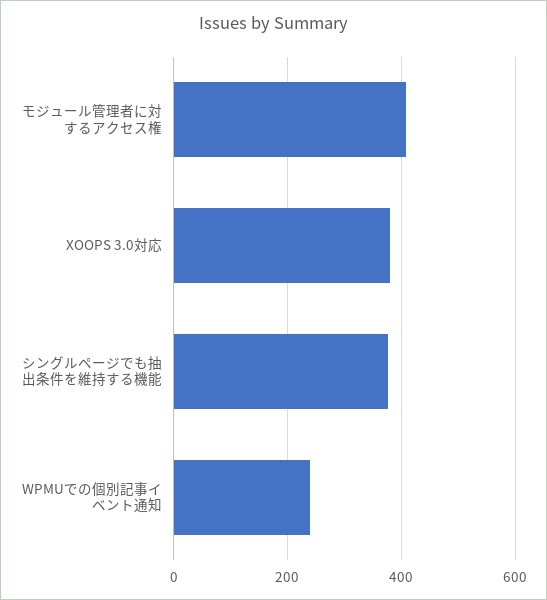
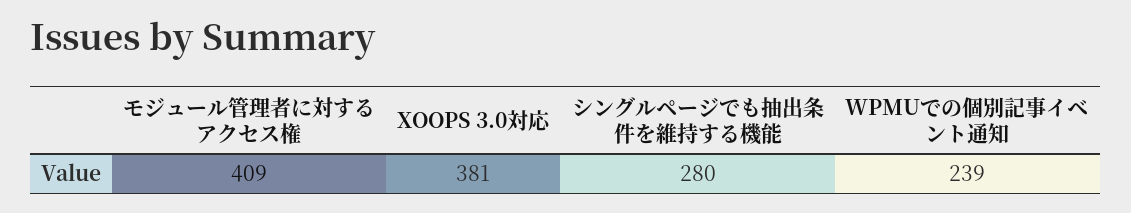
シングルページでも抽出条件を維持する機能: 380 -> 280

